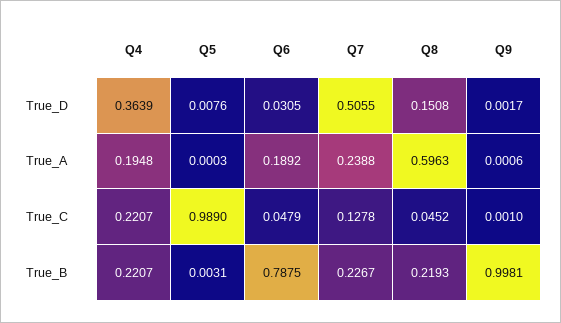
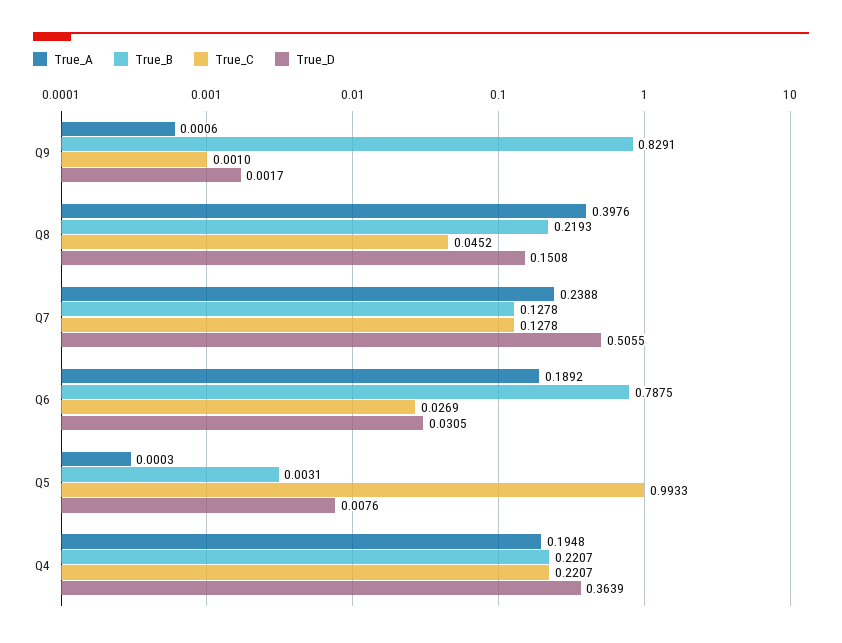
True_A, Q8: 0.5963 -> 0.3976
True_C, Q5: 0.989 -> 0.9933
True_C, Q6: 0.0479 -> 0.0269
True_B, Q7: 0.2267 -> 0.1278
True_B, Q9: 0.9981 -> 0.8291

